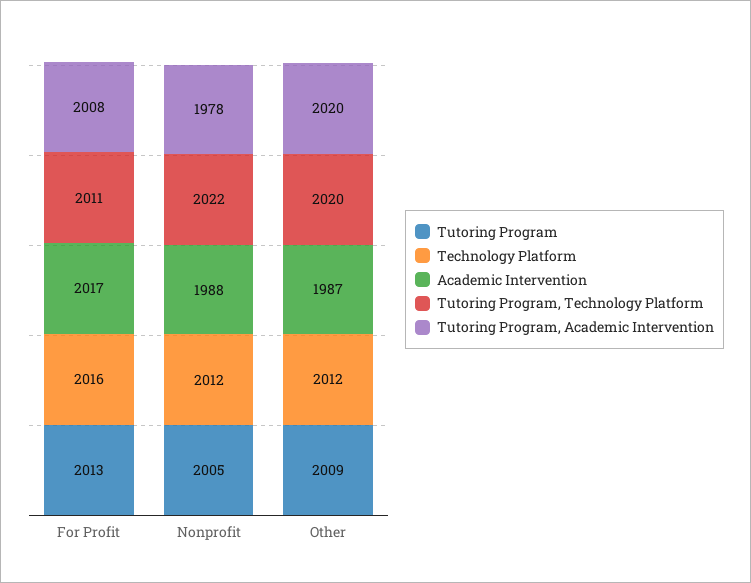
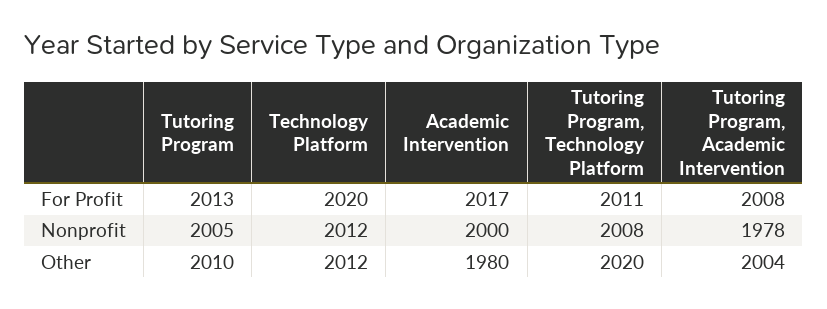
Technology Platform, For Profit: 2016 -> 2020
Academic Intervention, Nonprofit: 1988 -> 2000
Tutoring Program, Technology Platform, Nonprofit: 2022 -> 2008
Tutoring Program, Other: 2009 -> 2010
Academic Intervention, Other: 1987 -> 1980
Tutoring Program, Academic Intervention, Other: 2020 -> 2004

